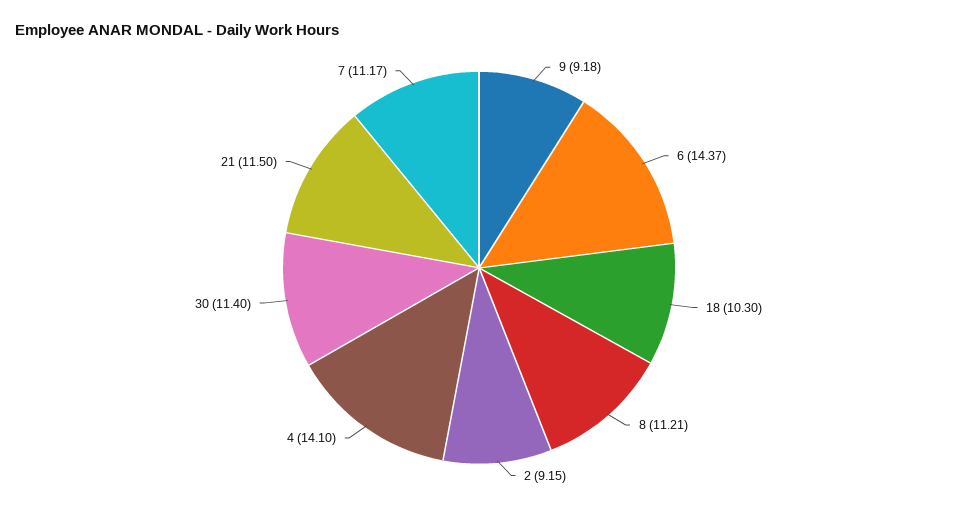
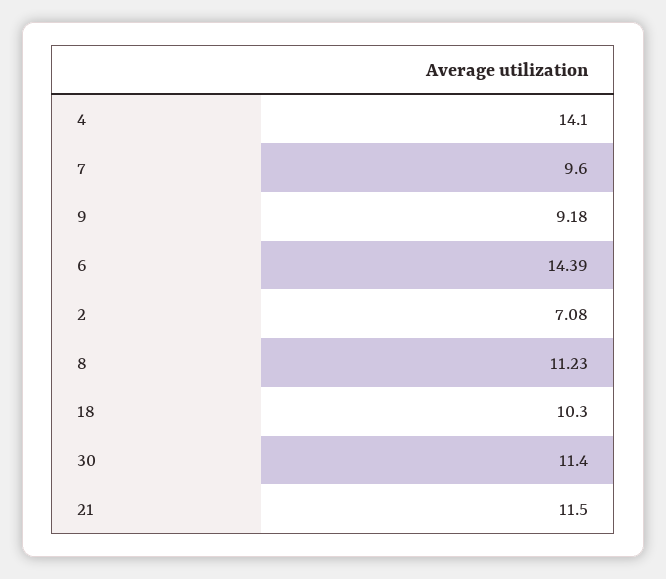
6: 14.37 -> 14.39
8: 11.21 -> 11.23
2: 9.15 -> 7.08
7: 11.17 -> 9.6

